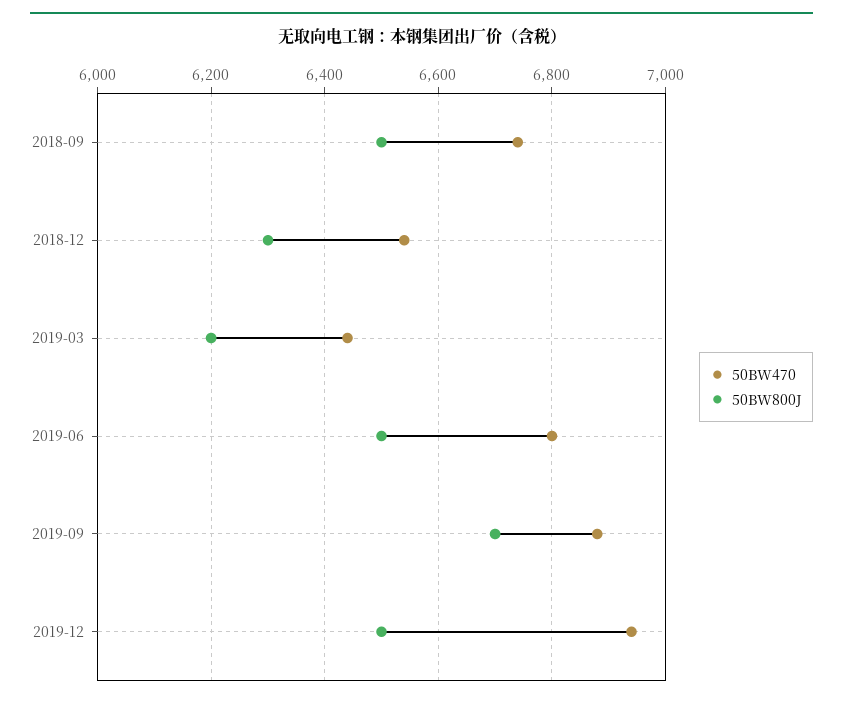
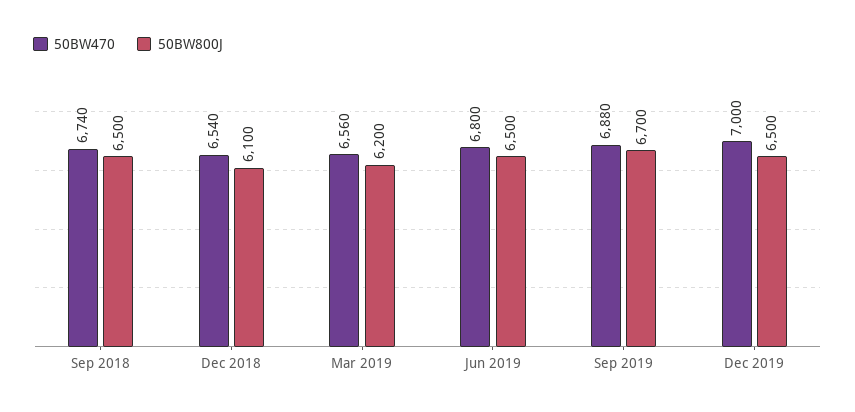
50BW800J, 2018-12: 6300 -> 6100
50BW470, 2019-03: 6440 -> 6560
50BW470, 2019-12: 6940 -> 7000

